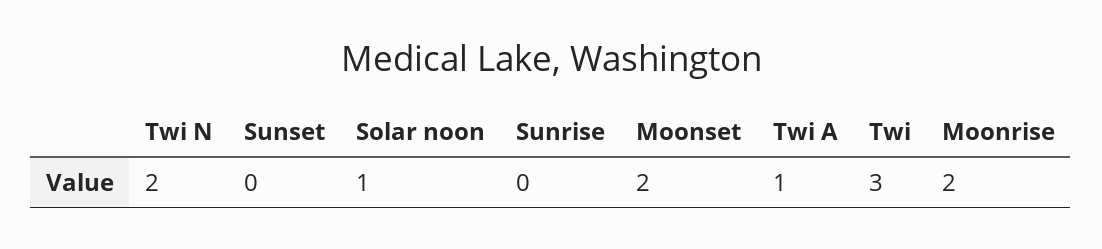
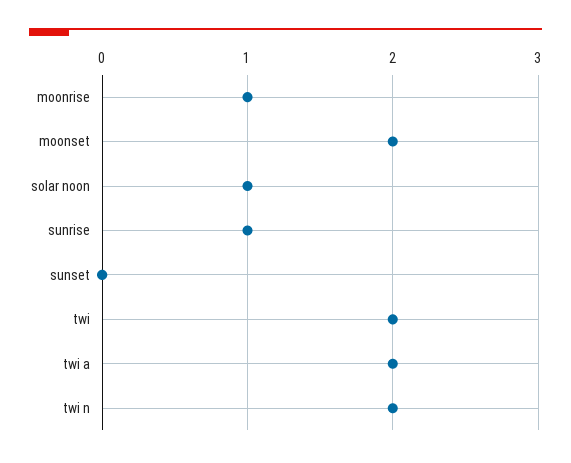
Sunrise: 0 -> 1
Twi A: 1 -> 2
Twi: 3 -> 2
Moonrise: 2 -> 1

